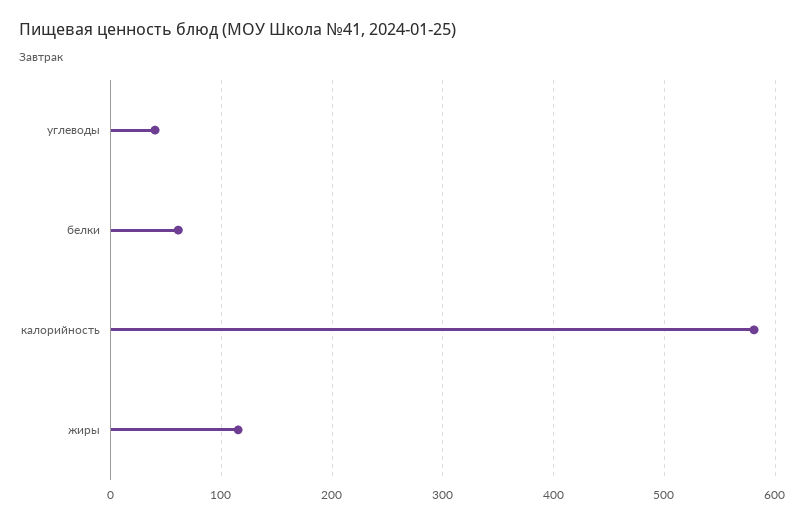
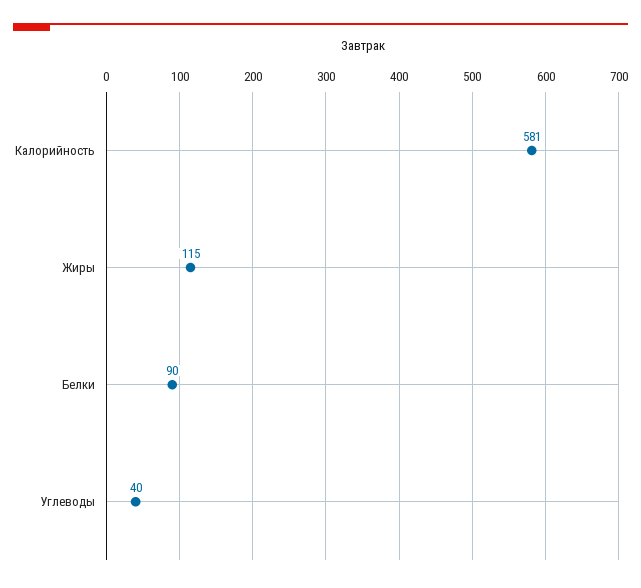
белки: 60 -> 90

